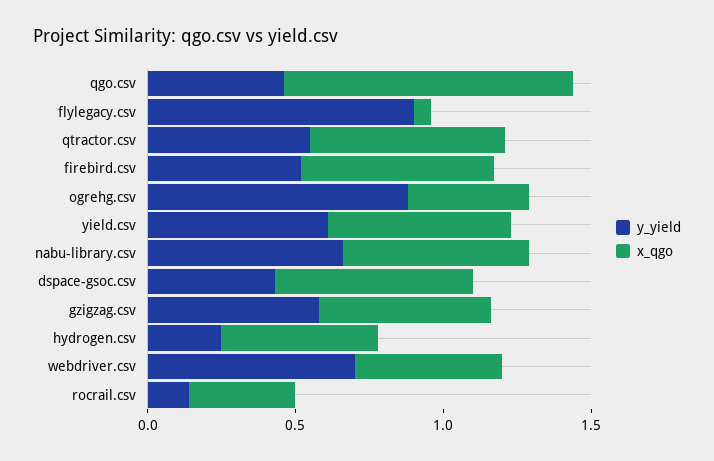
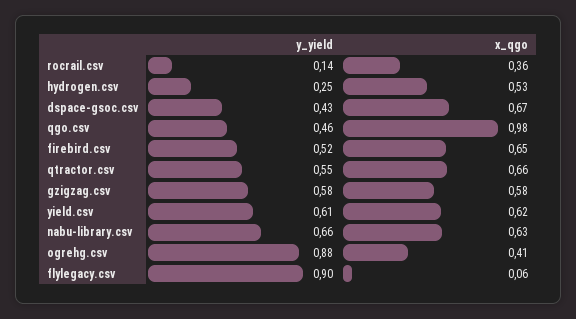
y_yield, webdriver.csv: 0.7 -> none
x_qgo, webdriver.csv: 0.5 -> none

